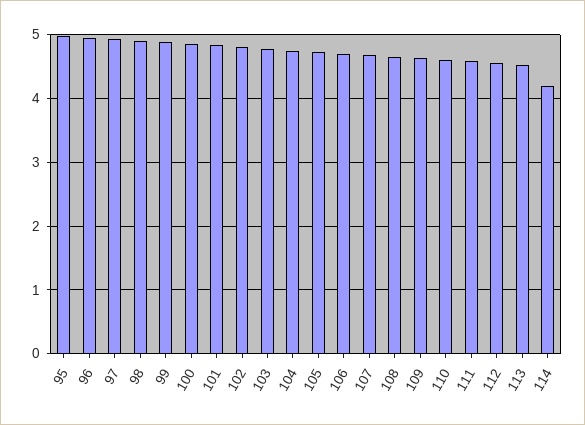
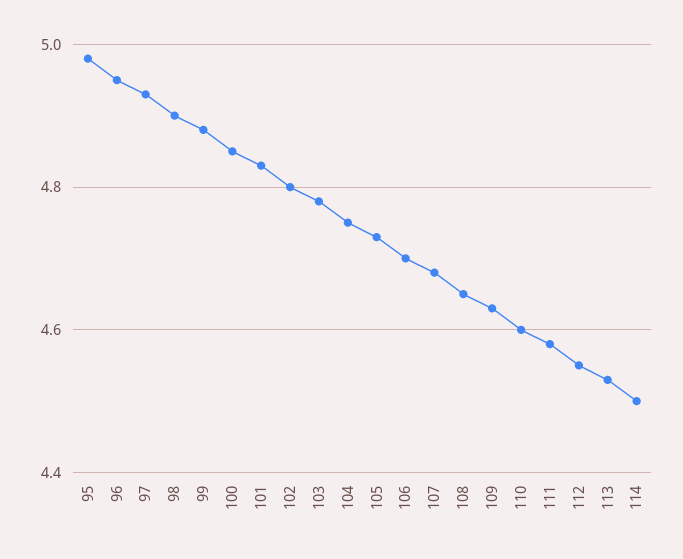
114: 4.2 -> 4.5

